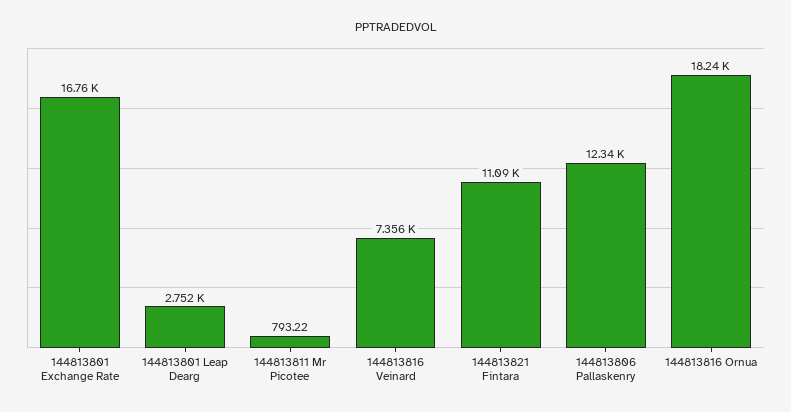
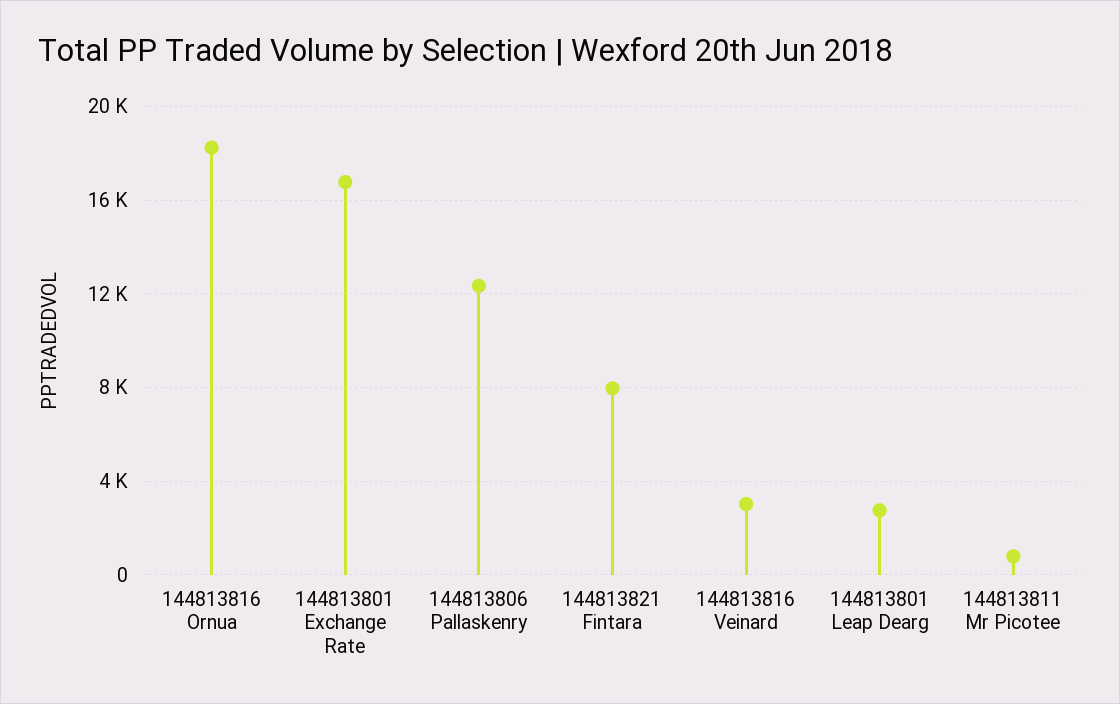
144813816 Veinard: 7356 -> 3000
144813821 Fintara: 11090 -> 8000

